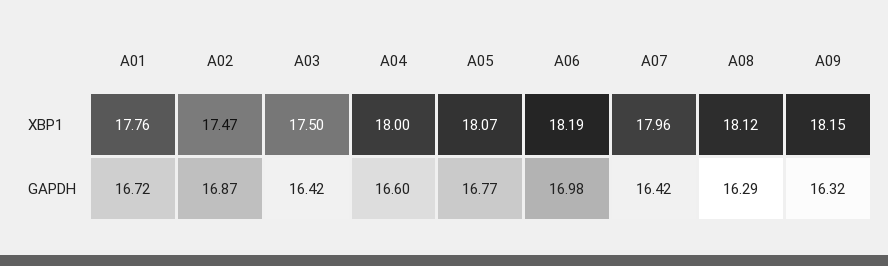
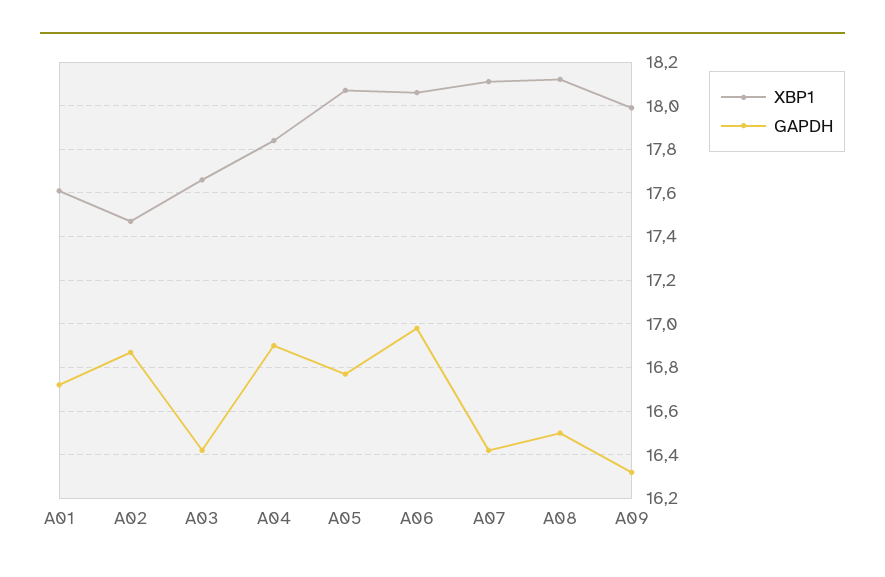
XBP1, A01: 17.76 -> 17.6
XBP1, A03: 17.5 -> 17.65
XBP1, A04: 18 -> 17.85
XBP1, A06: 18.19 -> 18.05
XBP1, A07: 17.96 -> 18.1
XBP1, A09: 18.15 -> 18
GAPDH, A04: 16.6 -> 16.9
GAPDH, A08: 16.29 -> 16.5

